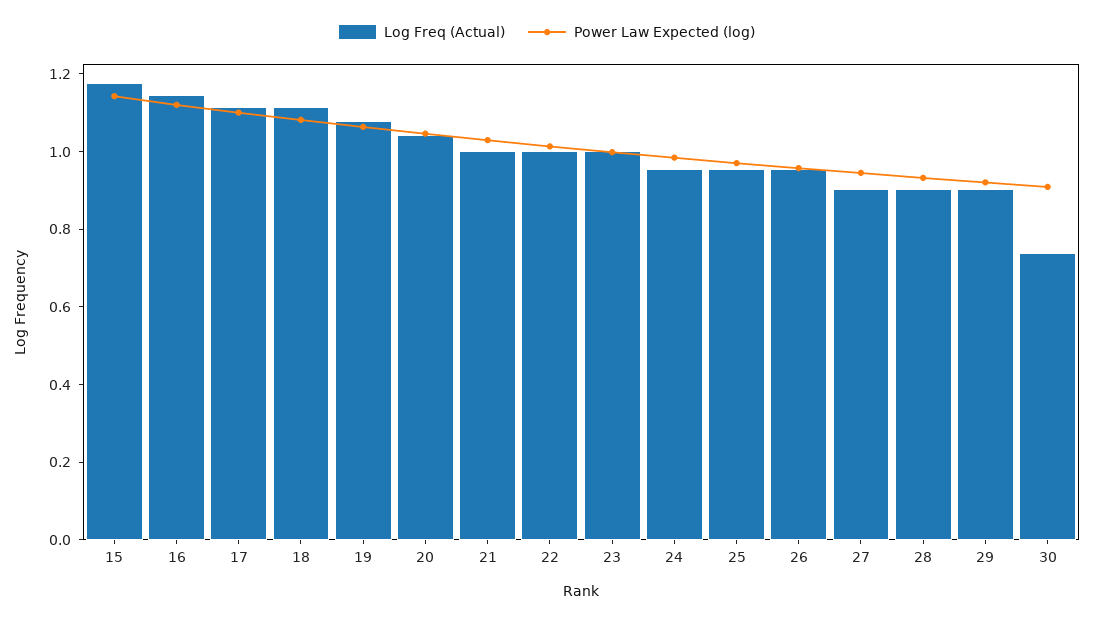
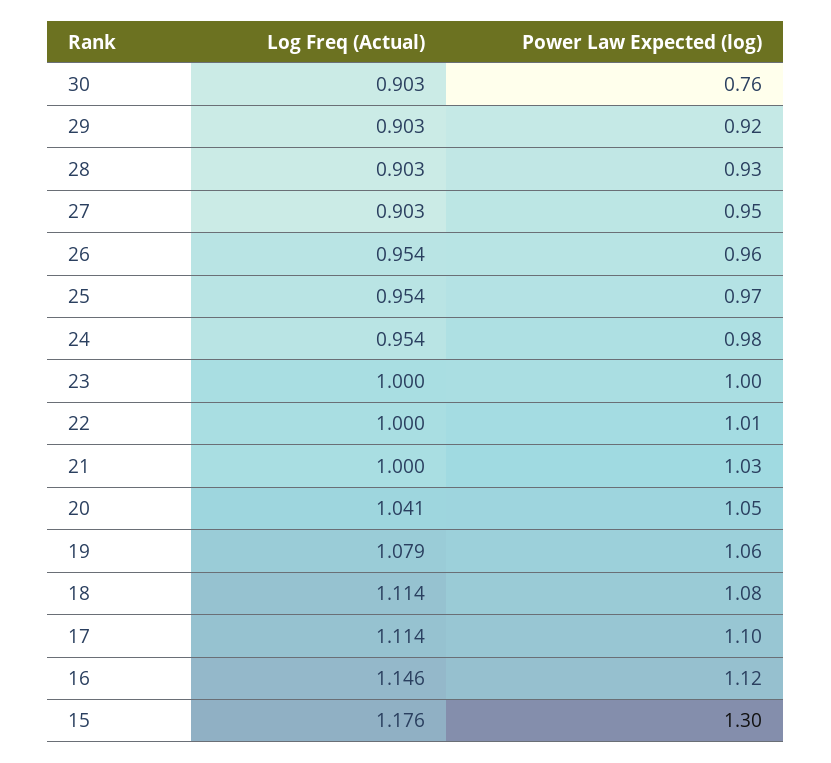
Power Law Expected (log), 15: 1.15 -> 1.3
Log Freq (Actual), 30: 0.75 -> 0.903
Power Law Expected (log), 30: 0.9 -> 0.76

